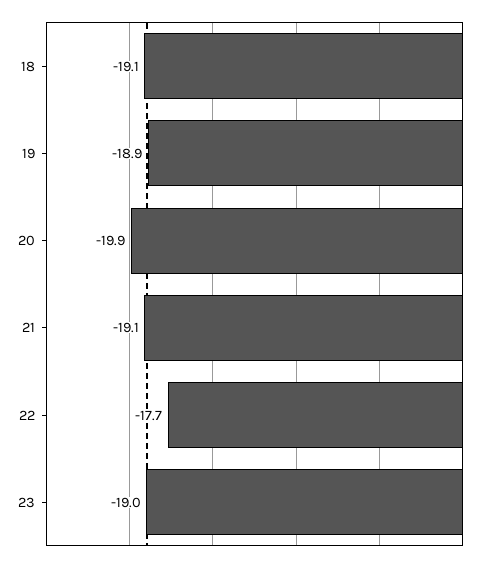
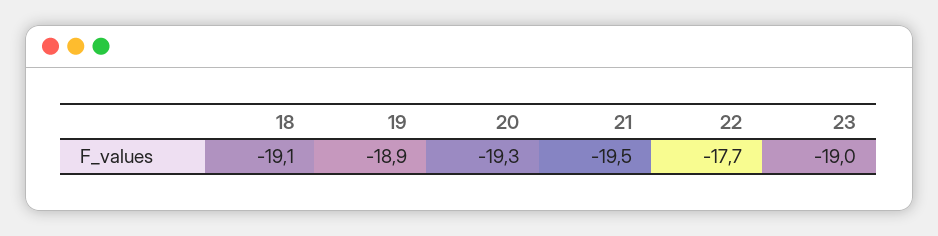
20: -19.9 -> -19.3
21: -19.1 -> -19.5

